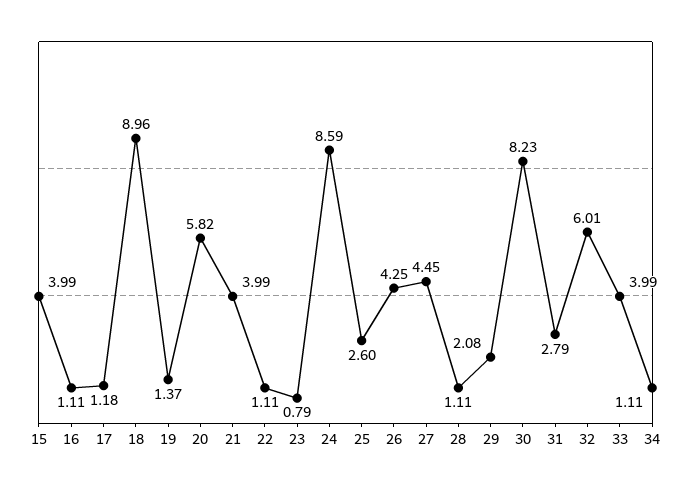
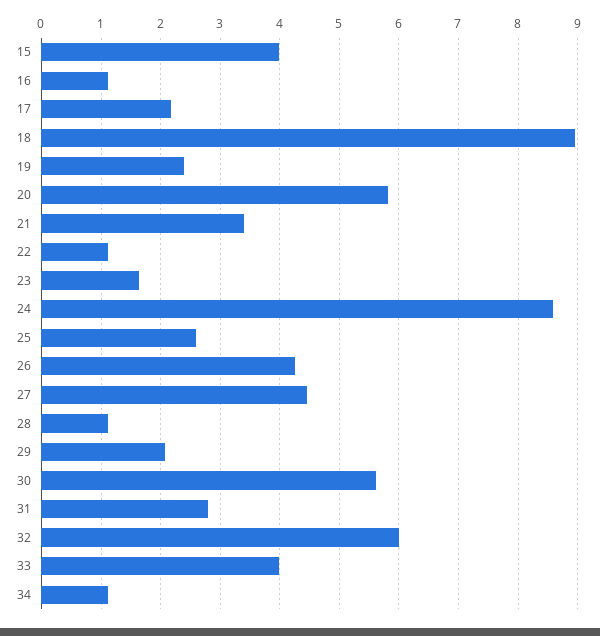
17: 1.18 -> 2.2
19: 1.37 -> 2.4
21: 3.99 -> 3.4
23: 0.79 -> 1.6
30: 8.23 -> 5.6

